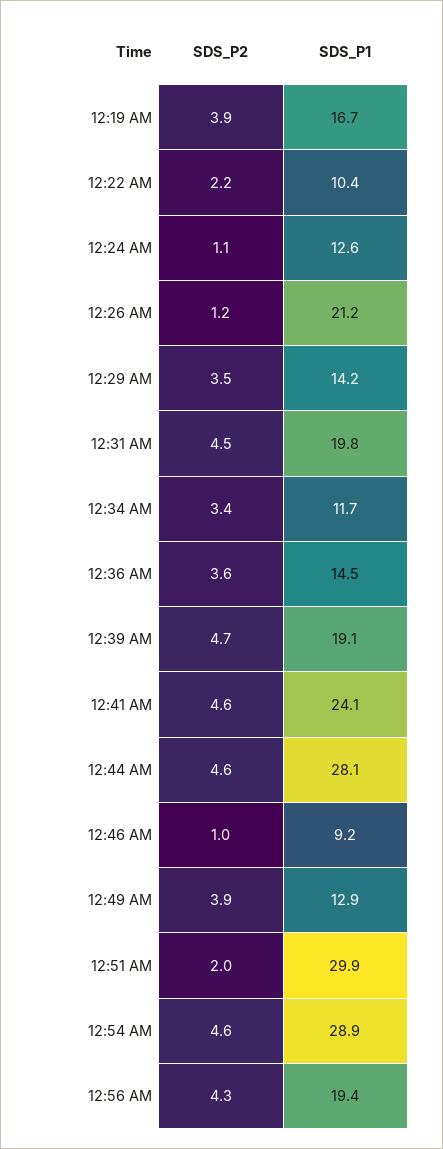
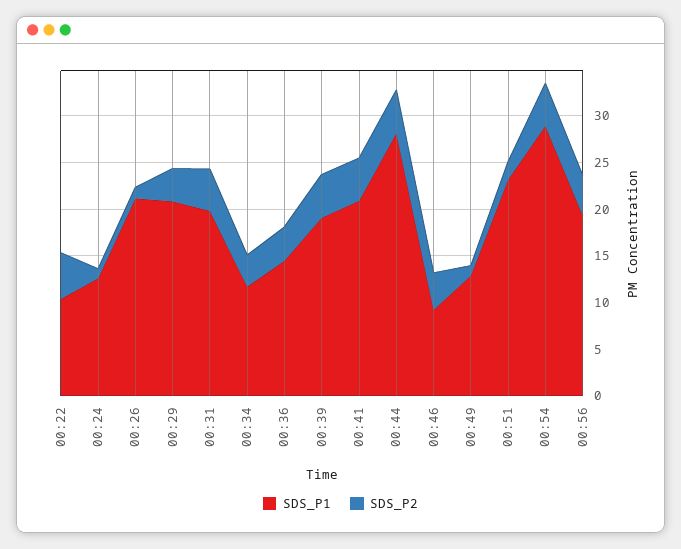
SDS_P2, 12:19 AM: 3.9 -> none
SDS_P1, 12:19 AM: 16.7 -> none
SDS_P2, 12:22 AM: 2.2 -> 5
SDS_P1, 12:29 AM: 14.2 -> 21
SDS_P1, 12:41 AM: 24.1 -> 21
SDS_P2, 12:46 AM: 1 -> 4
SDS_P2, 12:49 AM: 3.9 -> 1
SDS_P1, 12:51 AM: 29.9 -> 23

